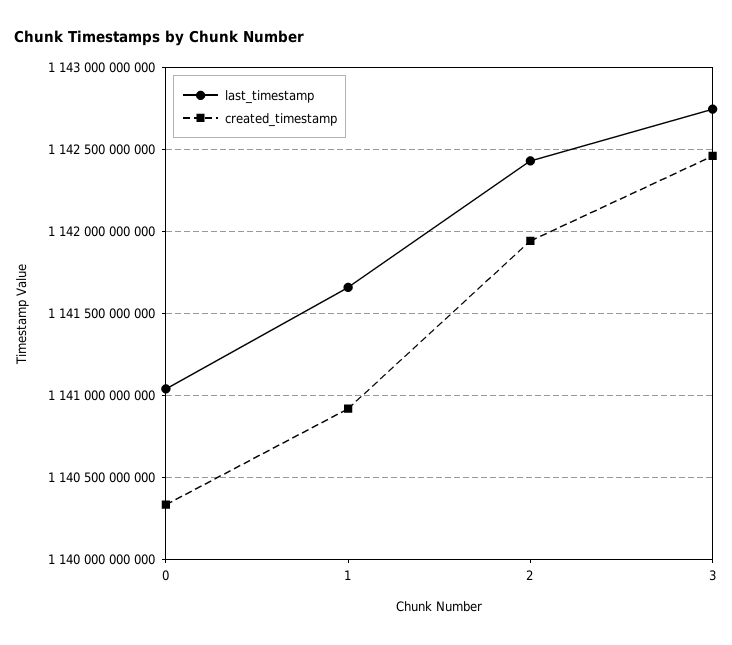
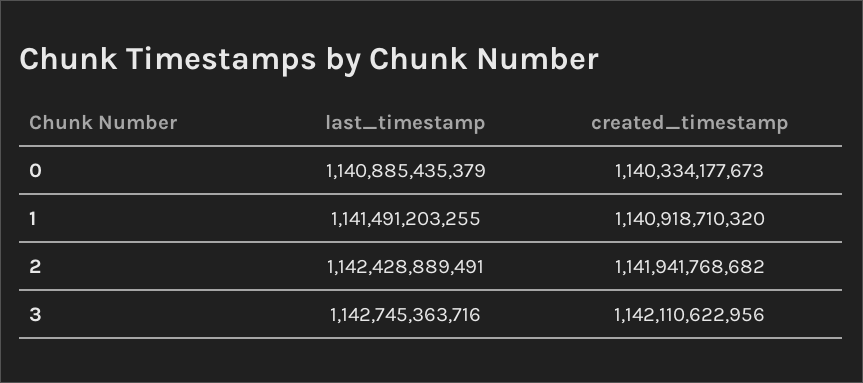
last_timestamp, 0: 1141050000000 -> 1140885435379
last_timestamp, 1: 1141650000000 -> 1141491203255
created_timestamp, 3: 1142450000000 -> 1142110622956

